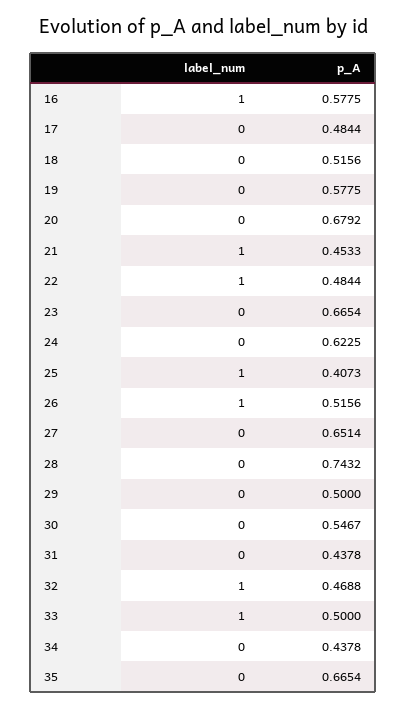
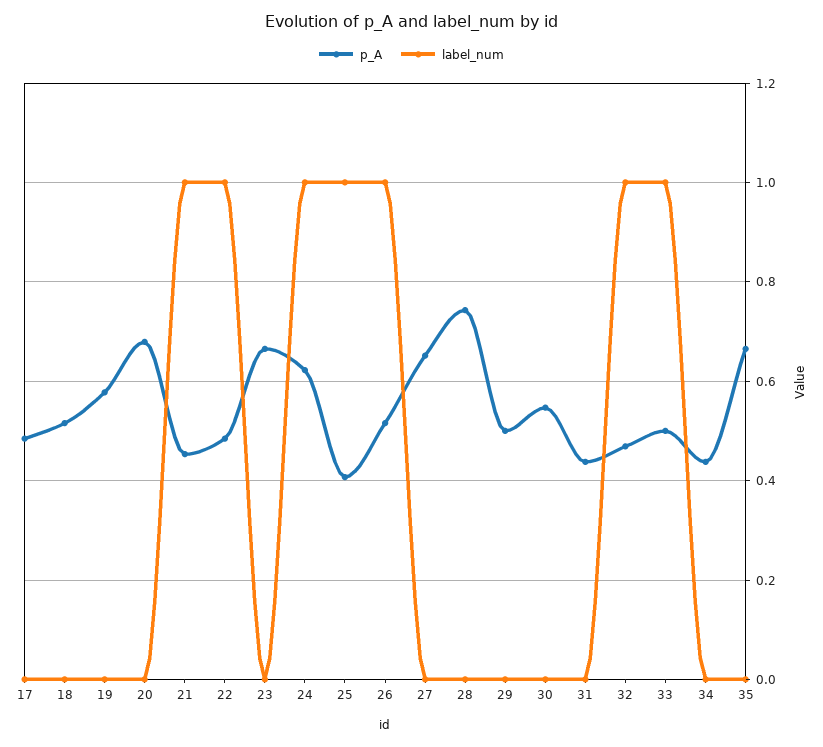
label_num, 16: 1 -> none
p_A, 16: 0.5775 -> none
label_num, 24: 0 -> 1

